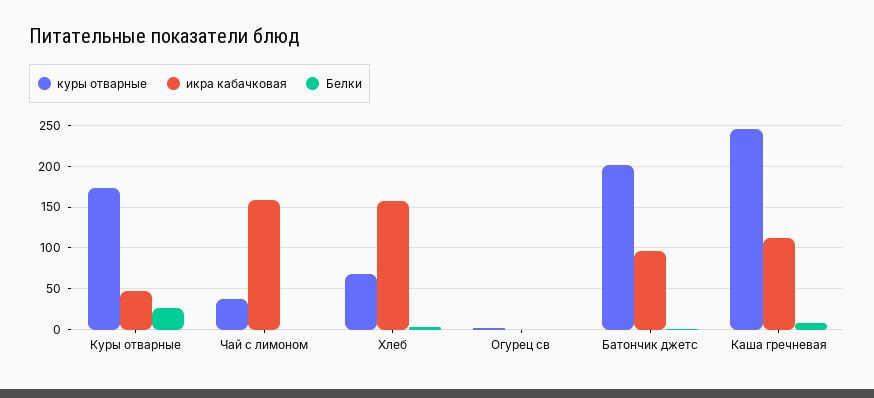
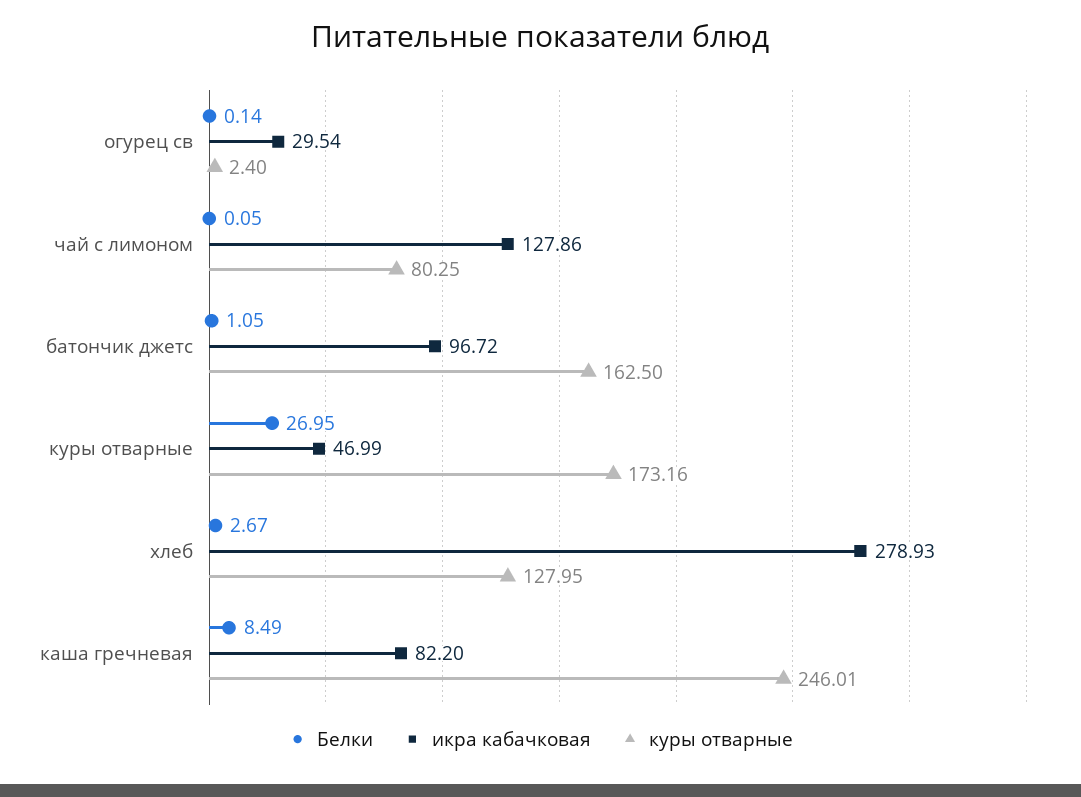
куры отварные, Чай с лимоном: 40 -> 80.25
икра кабачковая, Чай с лимоном: 160 -> 127.86
куры отварные, Хлеб: 70 -> 127.95
икра кабачковая, Хлеб: 160 -> 278.93
икра кабачковая, Огурец св: 0 -> 29.54
куры отварные, Батончик джетс: 200 -> 162.5
икра кабачковая, Каша гречневая: 110 -> 82.2

